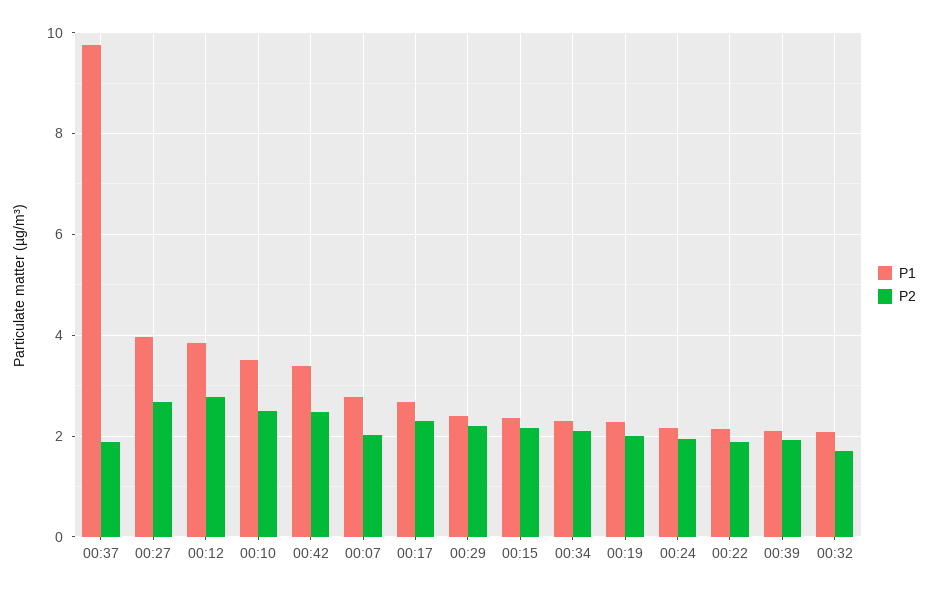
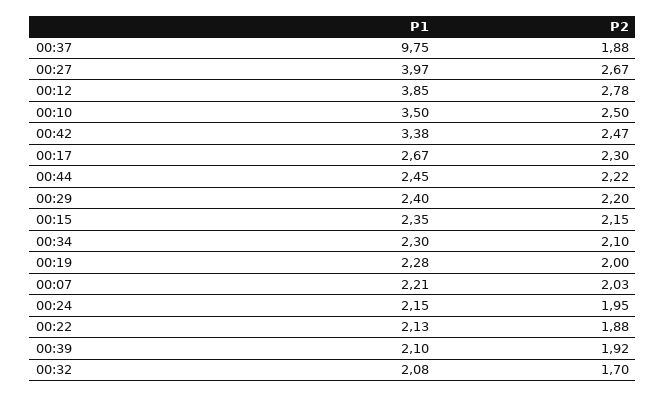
P1, 00:07: 2.8 -> 2.21
P1, 00:44: none -> 2.45
P2, 00:44: none -> 2.22

